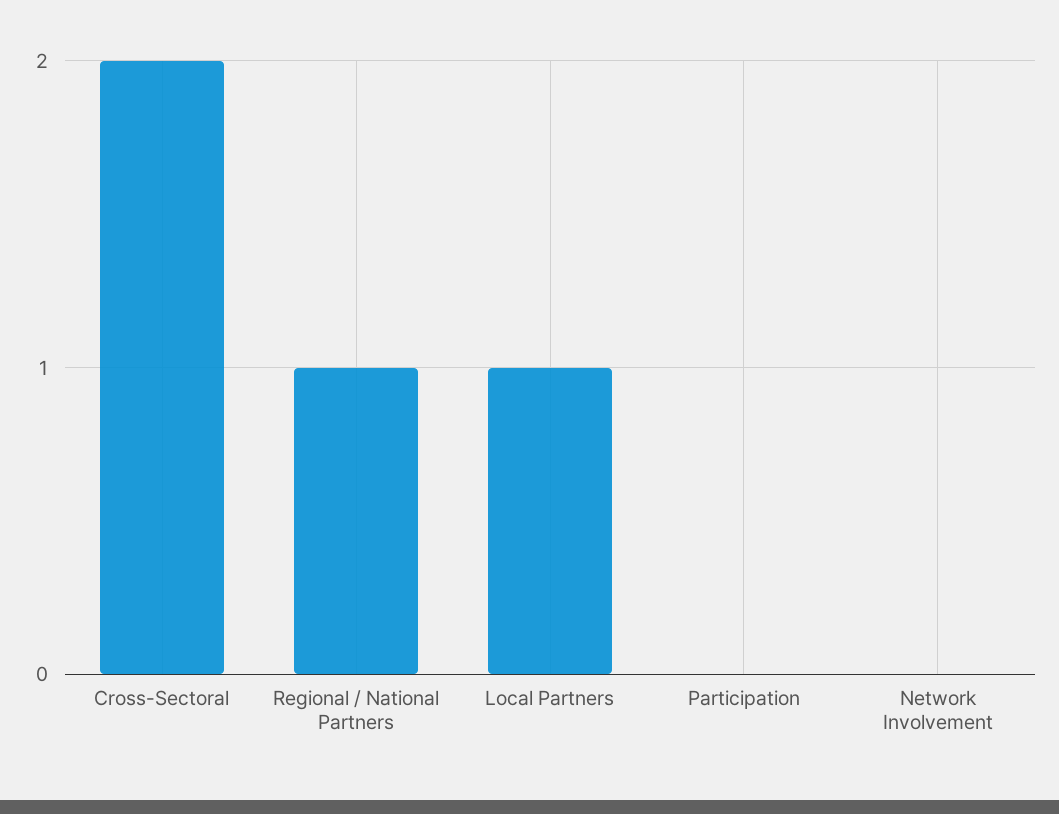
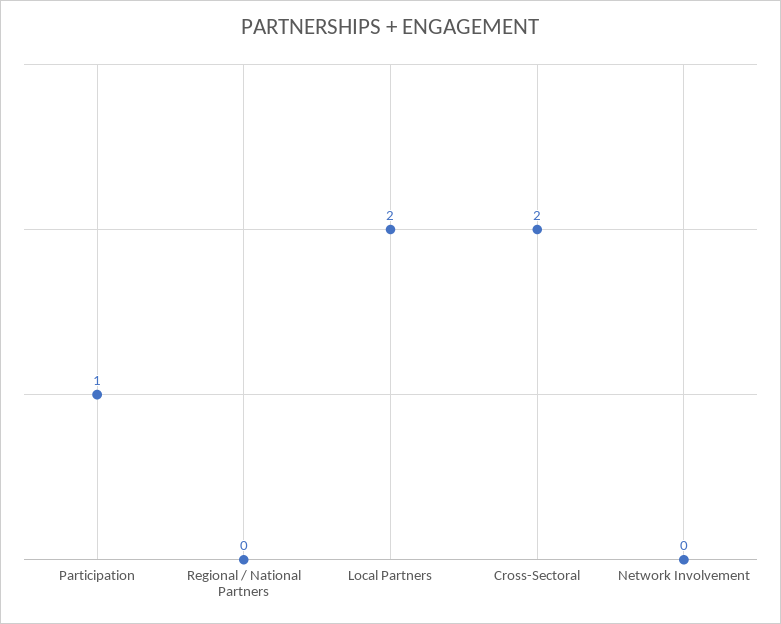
Regional / National Partners: 1 -> 0
Local Partners: 1 -> 2
Participation: 0 -> 1

